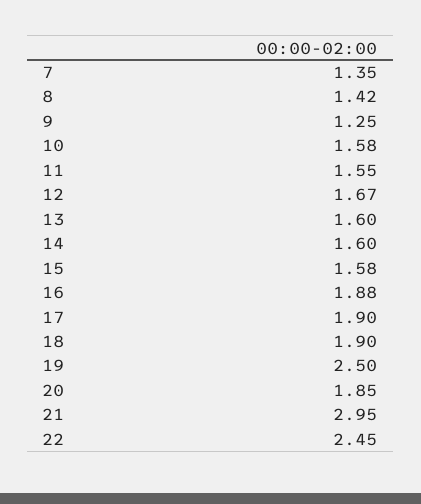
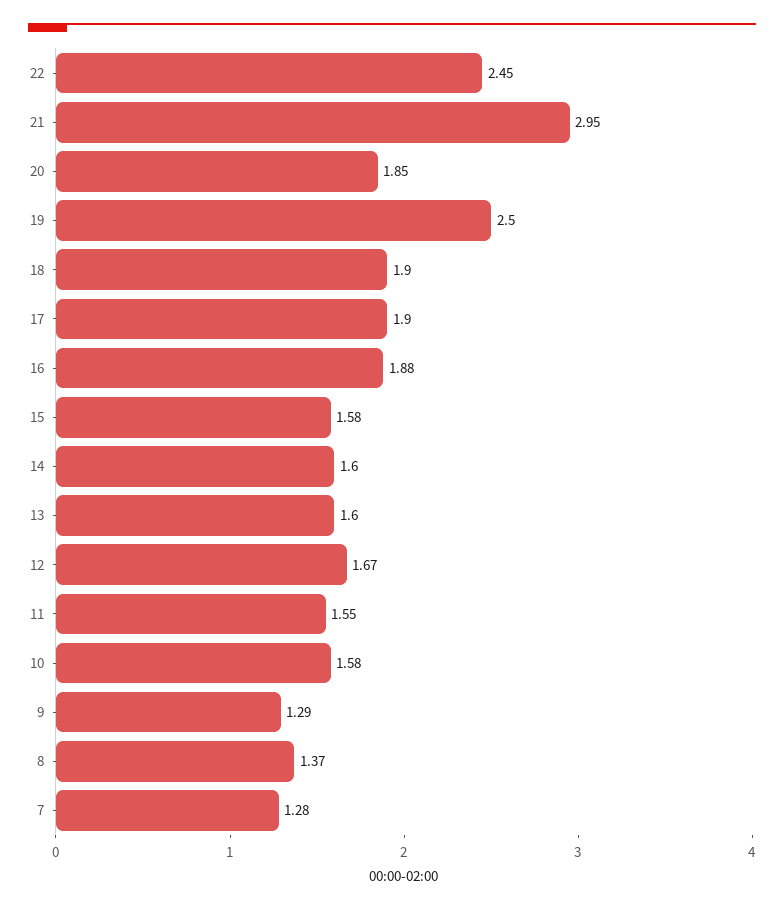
7: 1.35 -> 1.28
8: 1.42 -> 1.37
9: 1.25 -> 1.29

